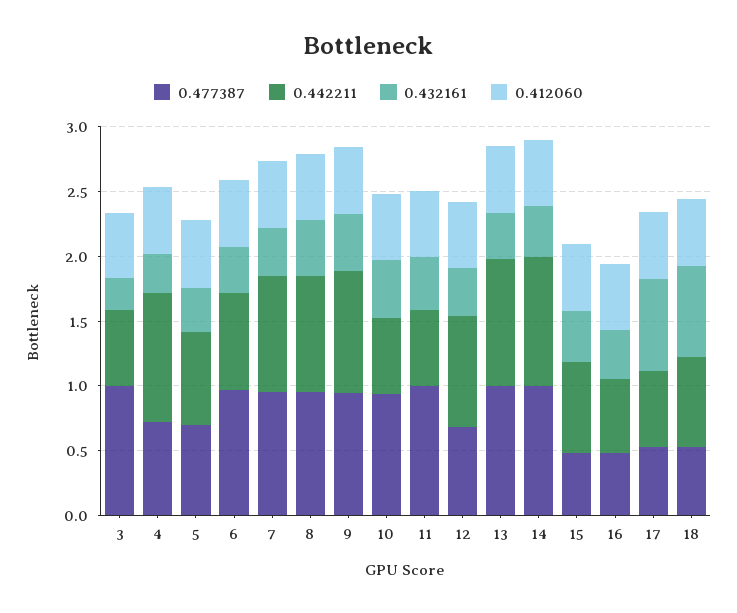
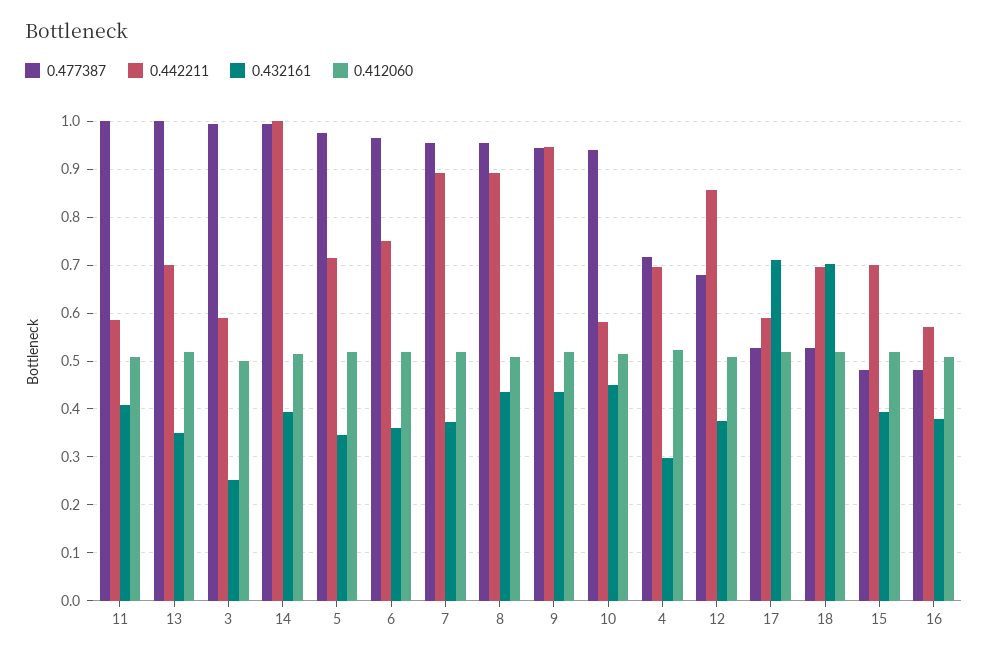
0.442211, 4: 1 -> 0.7
0.477387, 5: 0.7 -> 0.98
0.442211, 13: 1 -> 0.7

